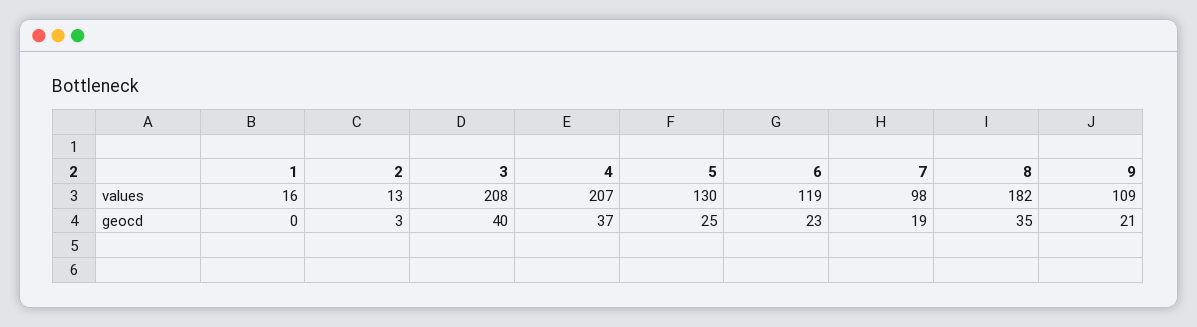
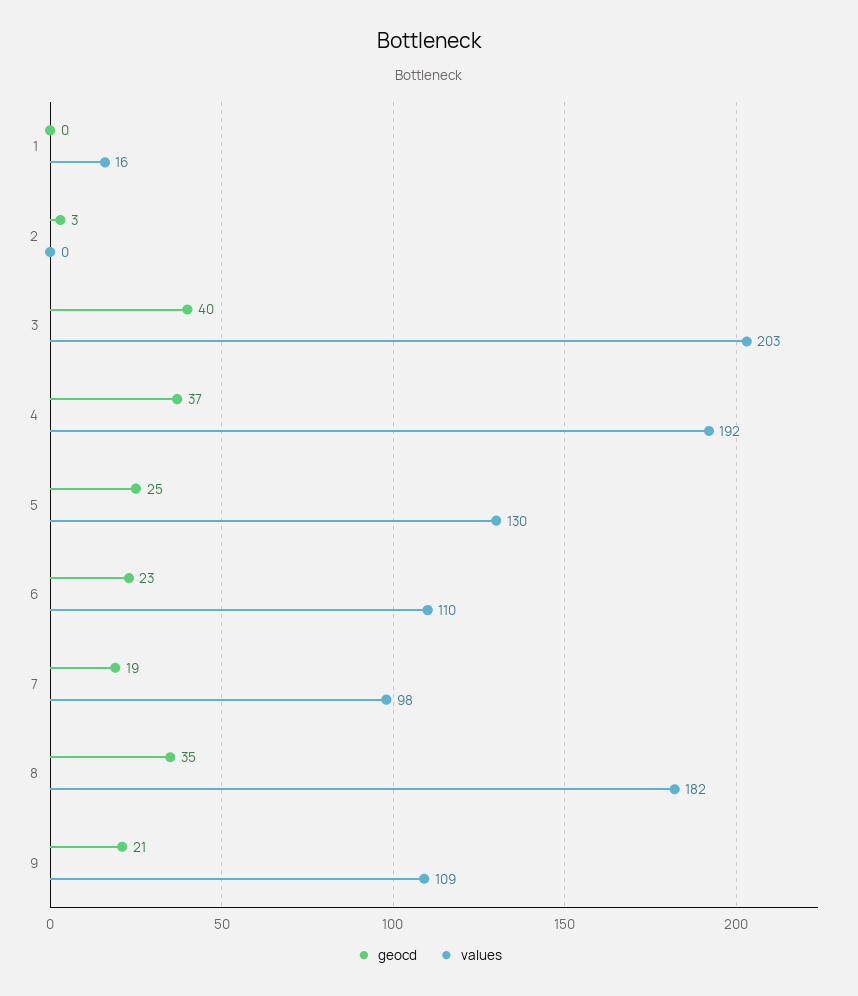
values, 2: 13 -> 0
values, 3: 208 -> 203
values, 4: 207 -> 192
values, 6: 119 -> 110

